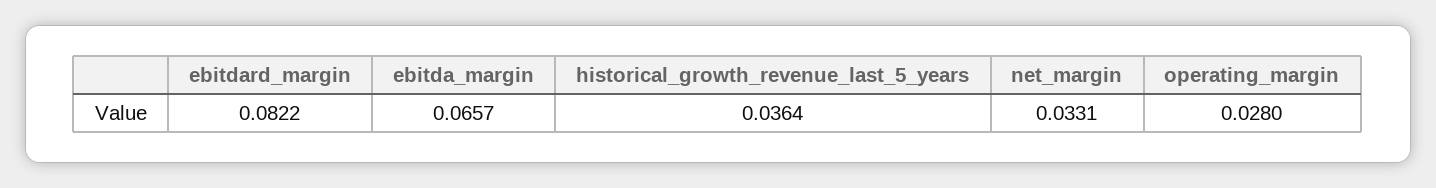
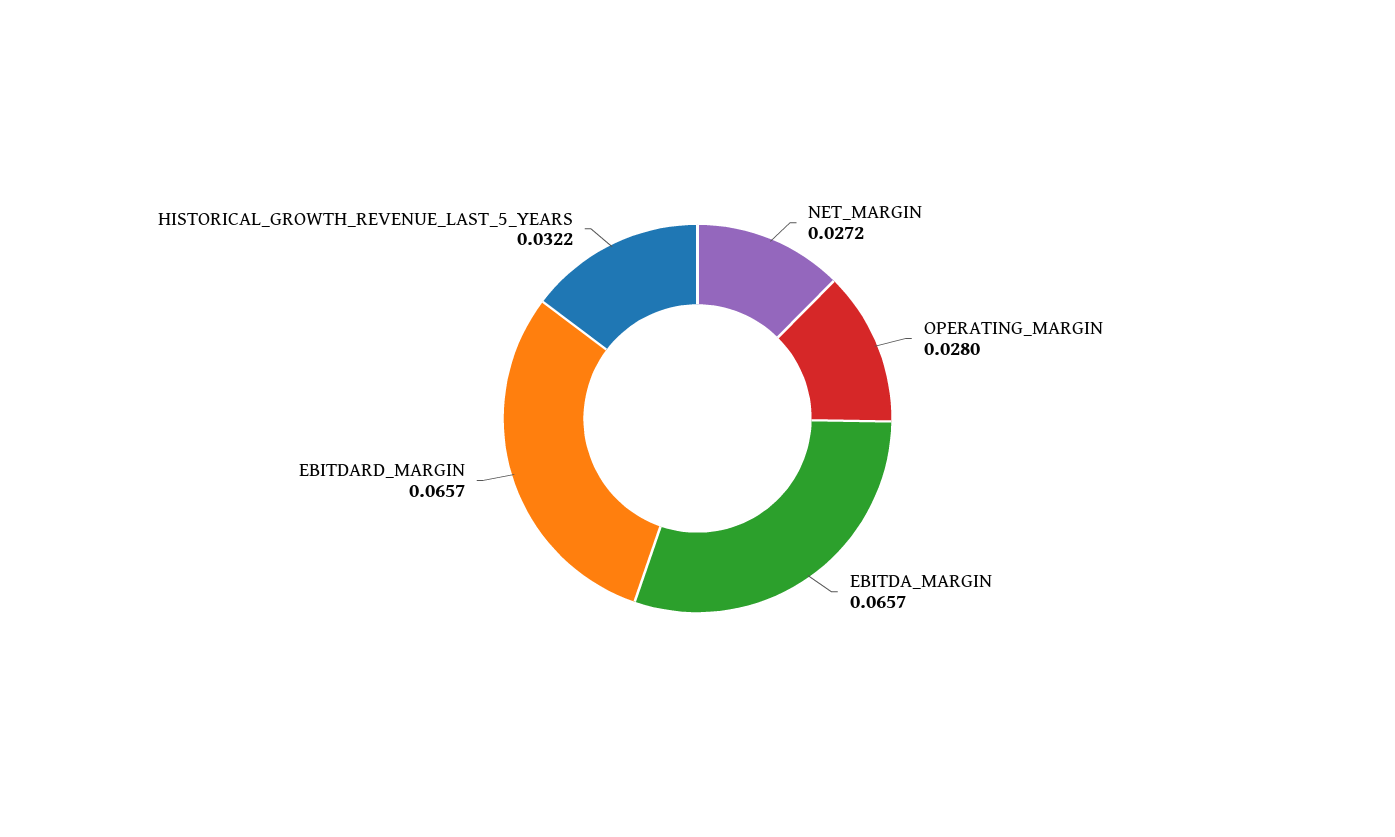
ebitdard_margin: 0.0822 -> 0.0657
historical_growth_revenue_last_5_years: 0.0364 -> 0.0322
net_margin: 0.0331 -> 0.0272

